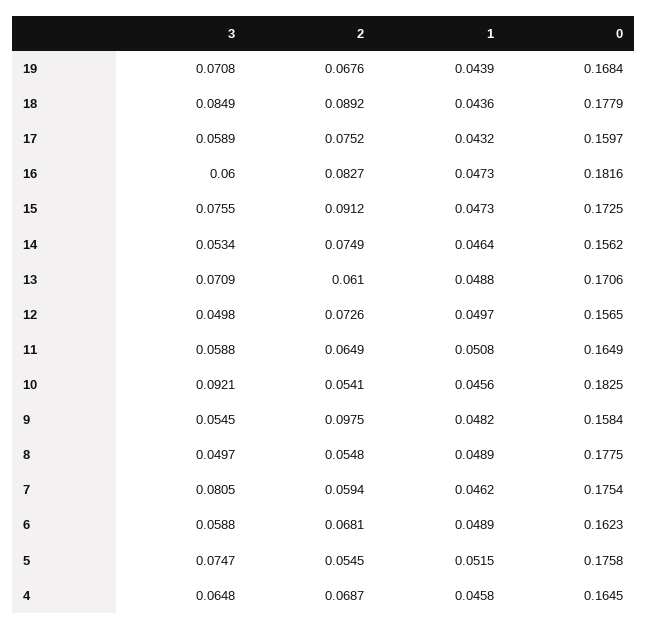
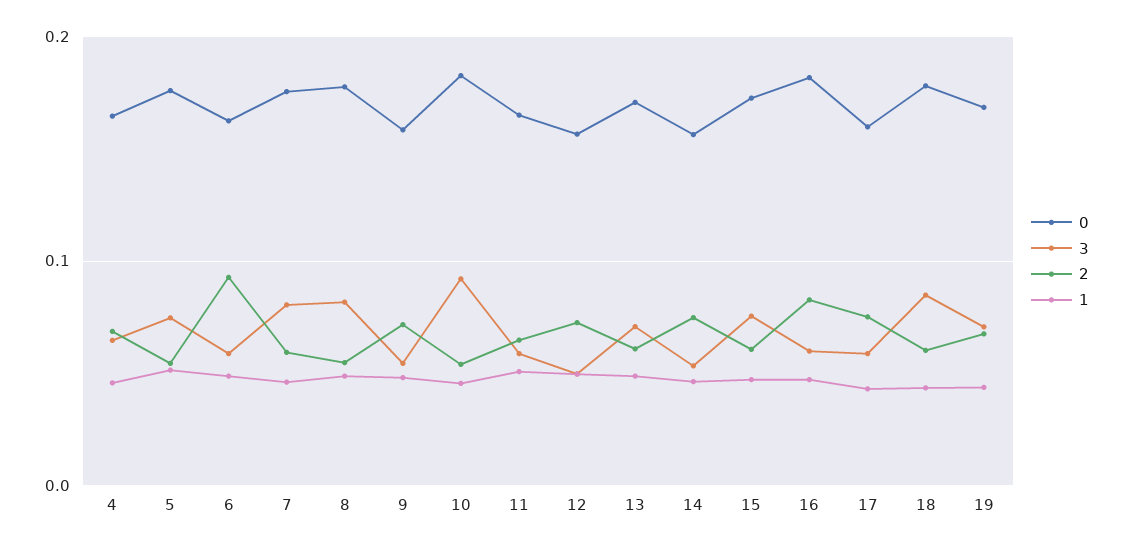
2, 18: 0.0892 -> 0.06
2, 15: 0.0912 -> 0.06
2, 9: 0.0975 -> 0.07
3, 8: 0.0497 -> 0.08
2, 6: 0.0681 -> 0.09

